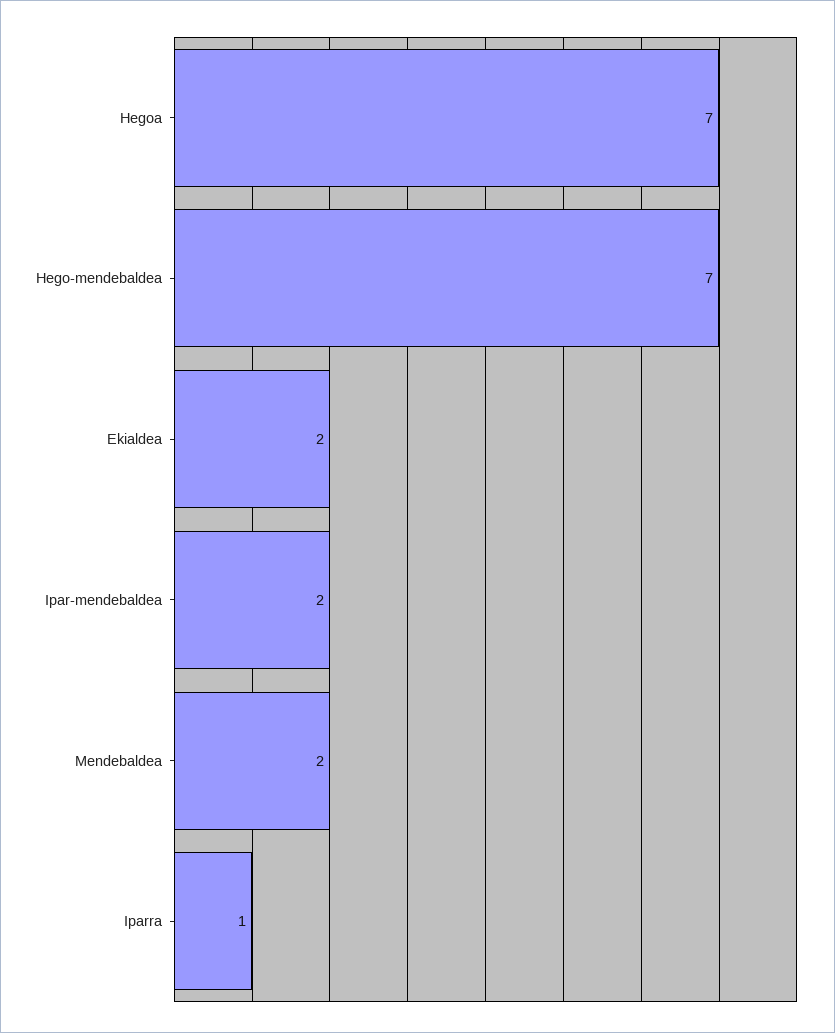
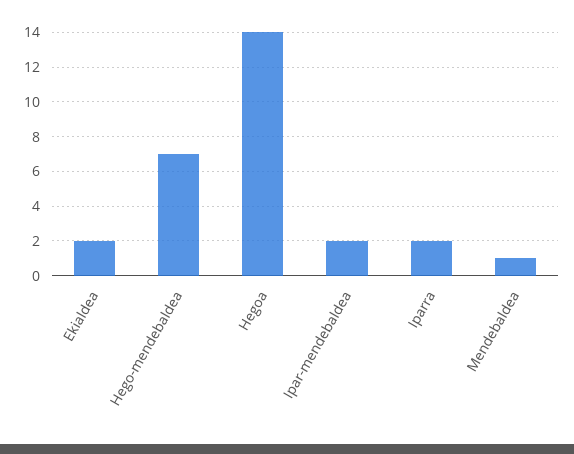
Hegoa: 7 -> 14
Mendebaldea: 2 -> 1
Iparra: 1 -> 2

